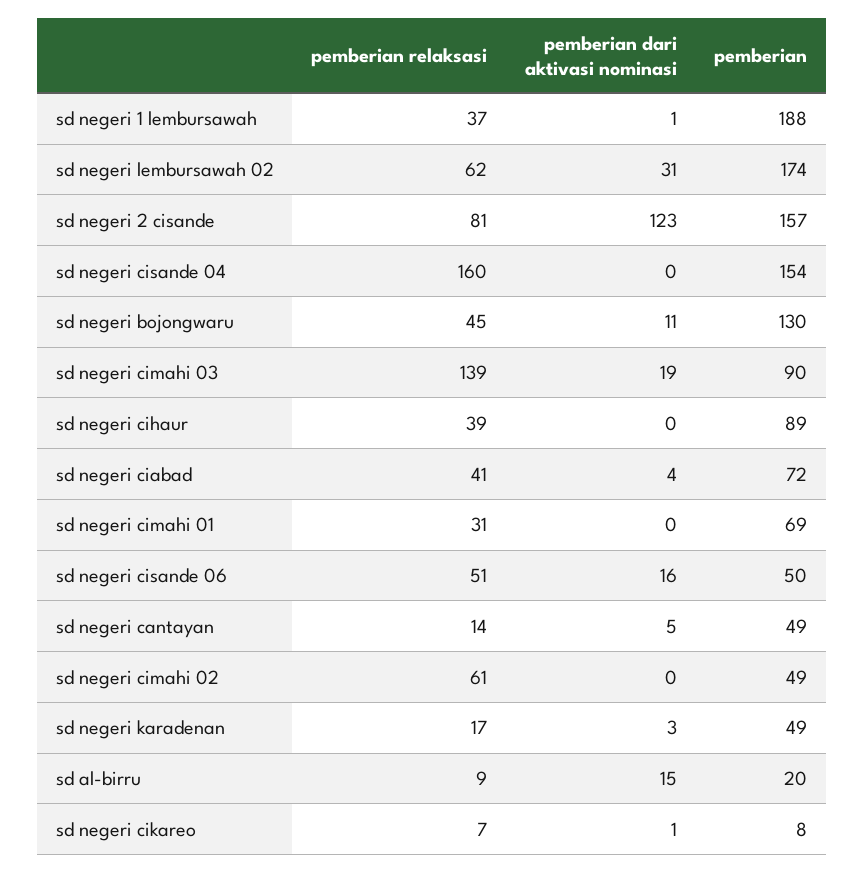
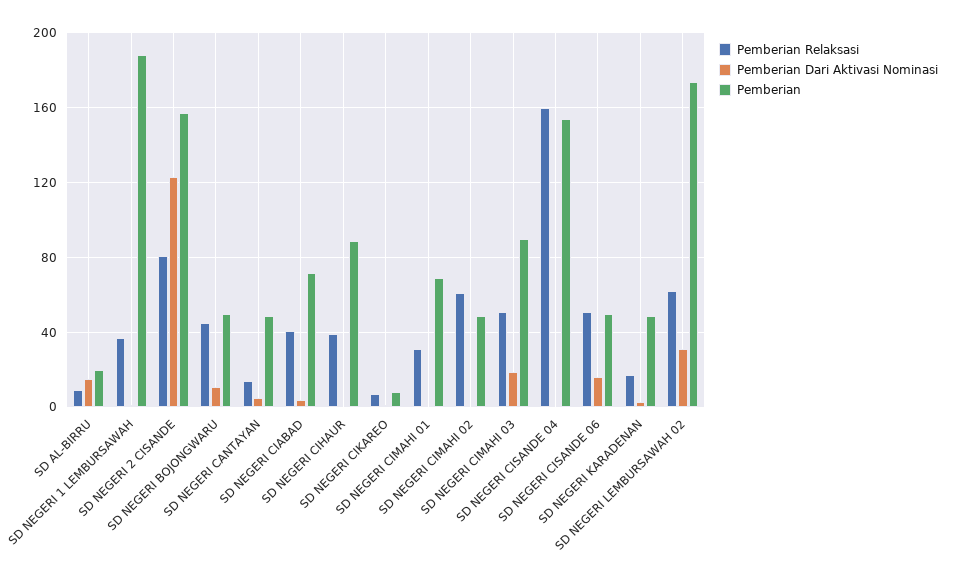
pemberian, sd negeri bojongwaru: 130 -> 50
pemberian relaksasi, sd negeri cimahi 03: 139 -> 50

